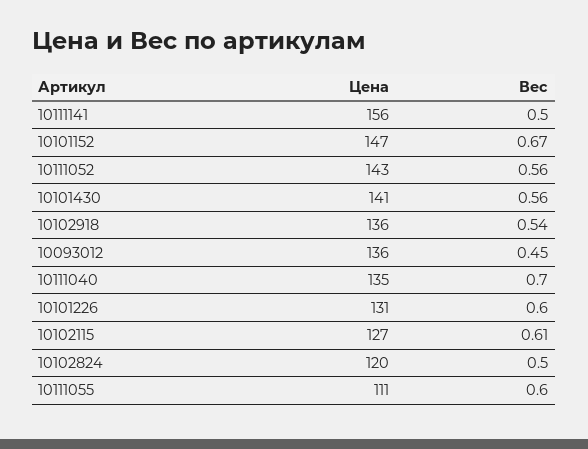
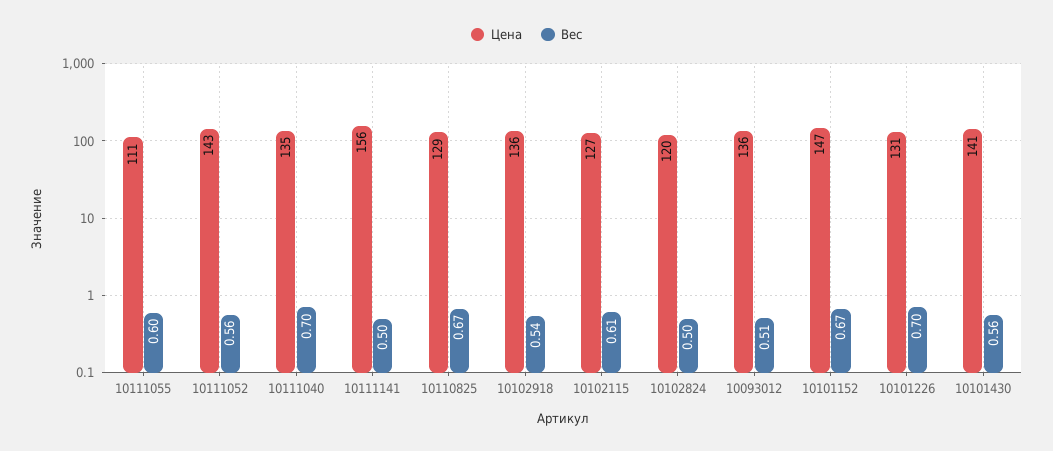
Вес, 10093012: 0.45 -> 0.51
Вес, 10101226: 0.6 -> 0.7
Цена, 10110825: none -> 129
Вес, 10110825: none -> 0.67

